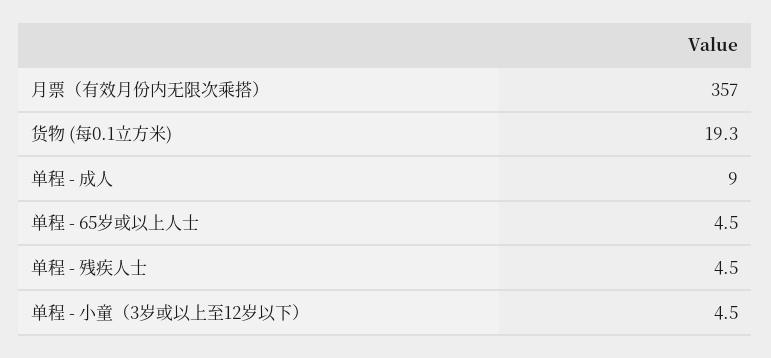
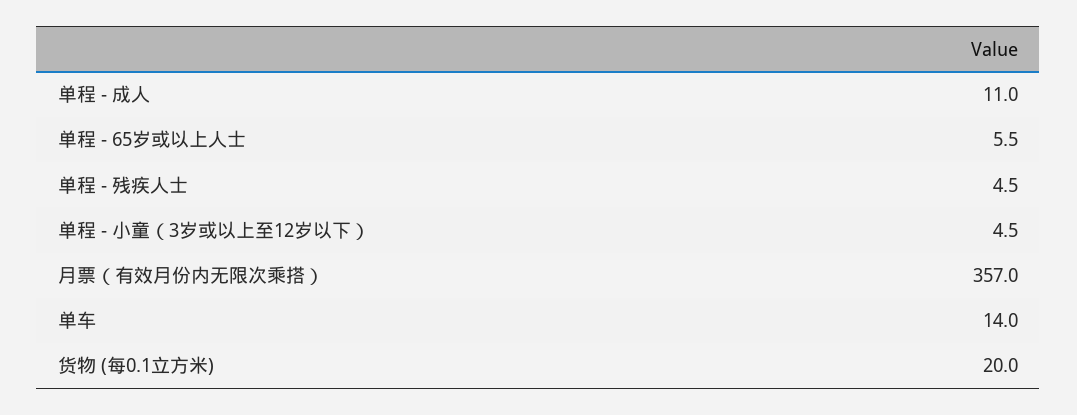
货物 (每0.1立方米): 19.3 -> 20
单程 - 成人: 9 -> 11
单程 - 65岁或以上人士: 4.5 -> 5.5
单车: none -> 14

